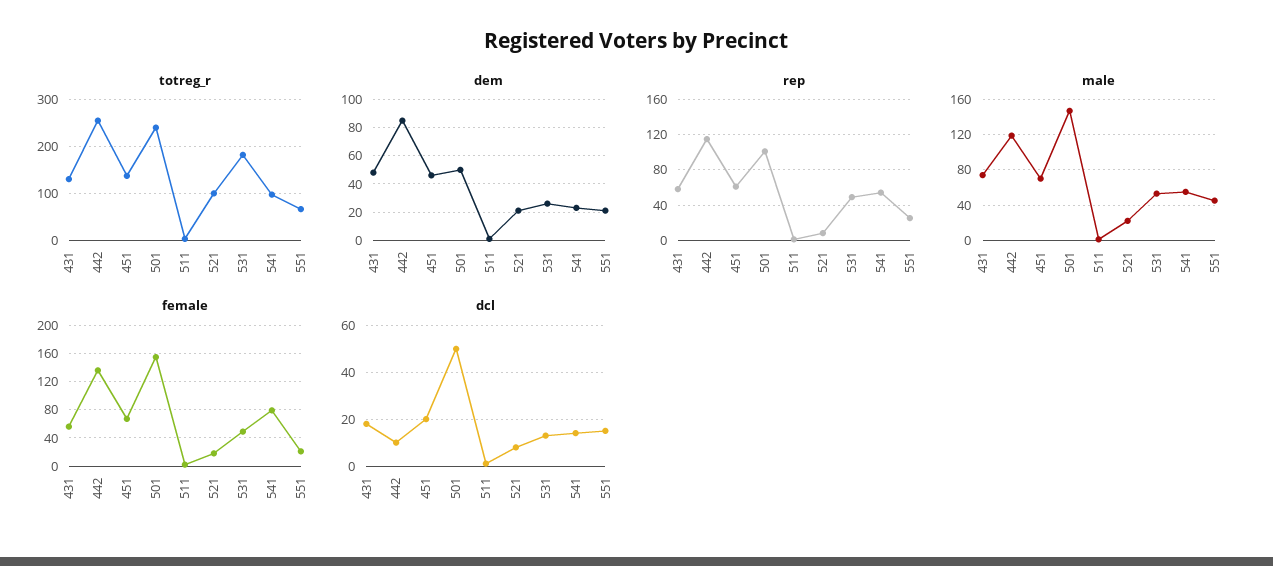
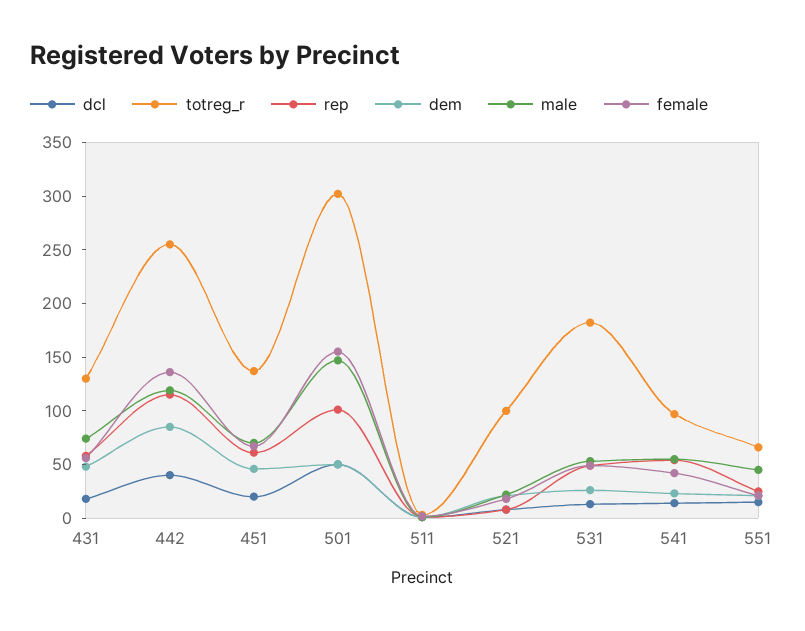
totreg_r, 501: 240 -> 300
female, 541: 80 -> 40
dcl, 442: 10 -> 40

